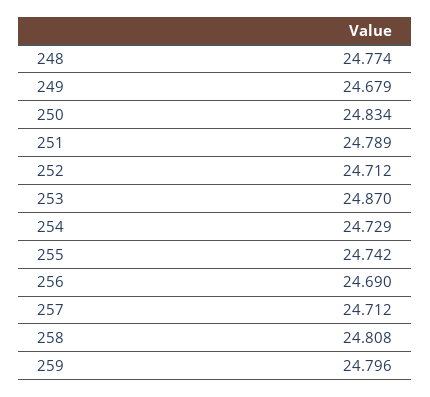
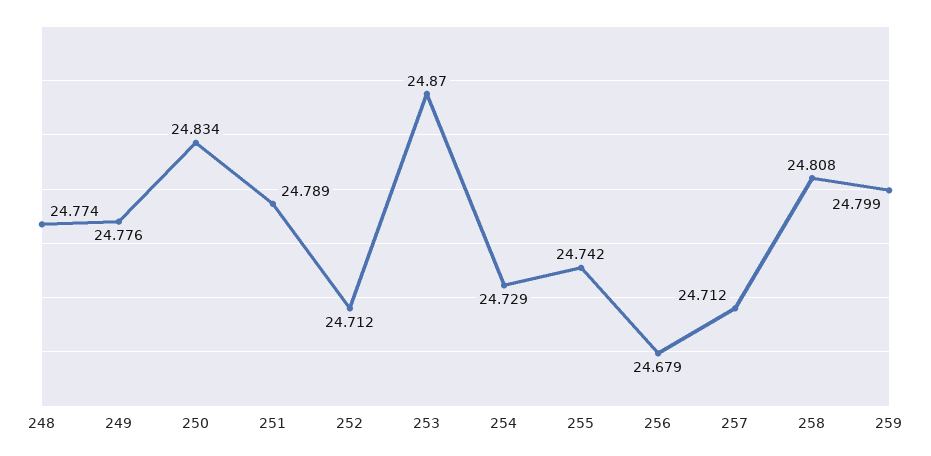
249: 24.679 -> 24.776
256: 24.69 -> 24.679
259: 24.796 -> 24.799

